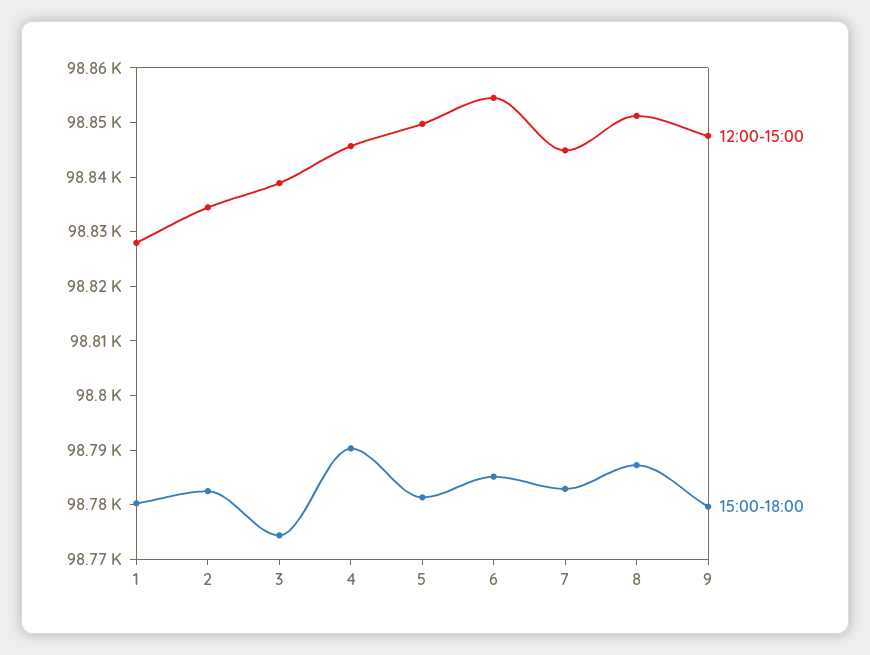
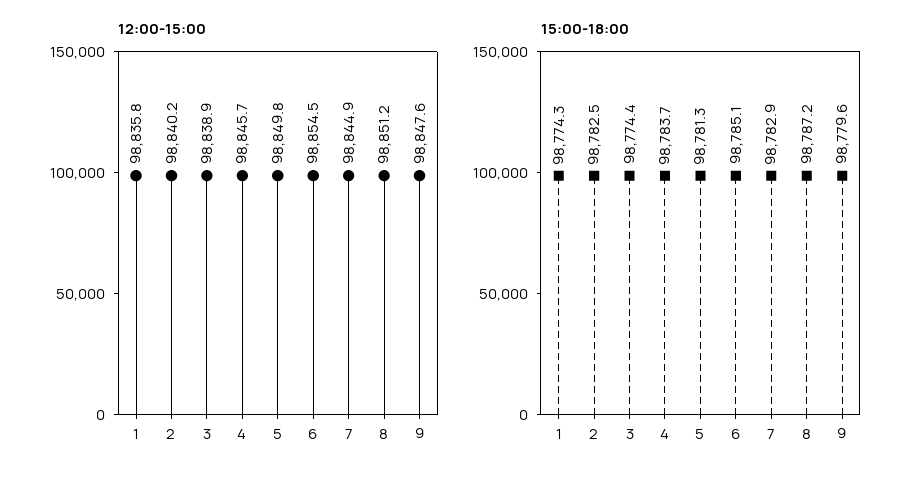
12:00-15:00, 1: 98828 -> 98835.8
15:00-18:00, 1: 98780 -> 98774.3
12:00-15:00, 2: 98834 -> 98840.2
15:00-18:00, 4: 98790 -> 98783.7

